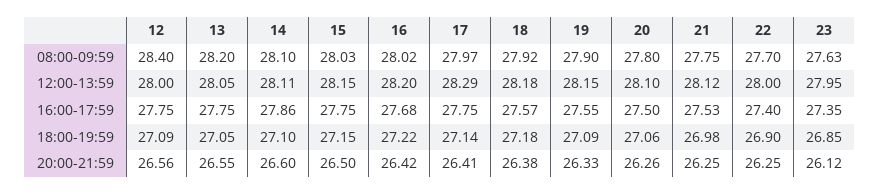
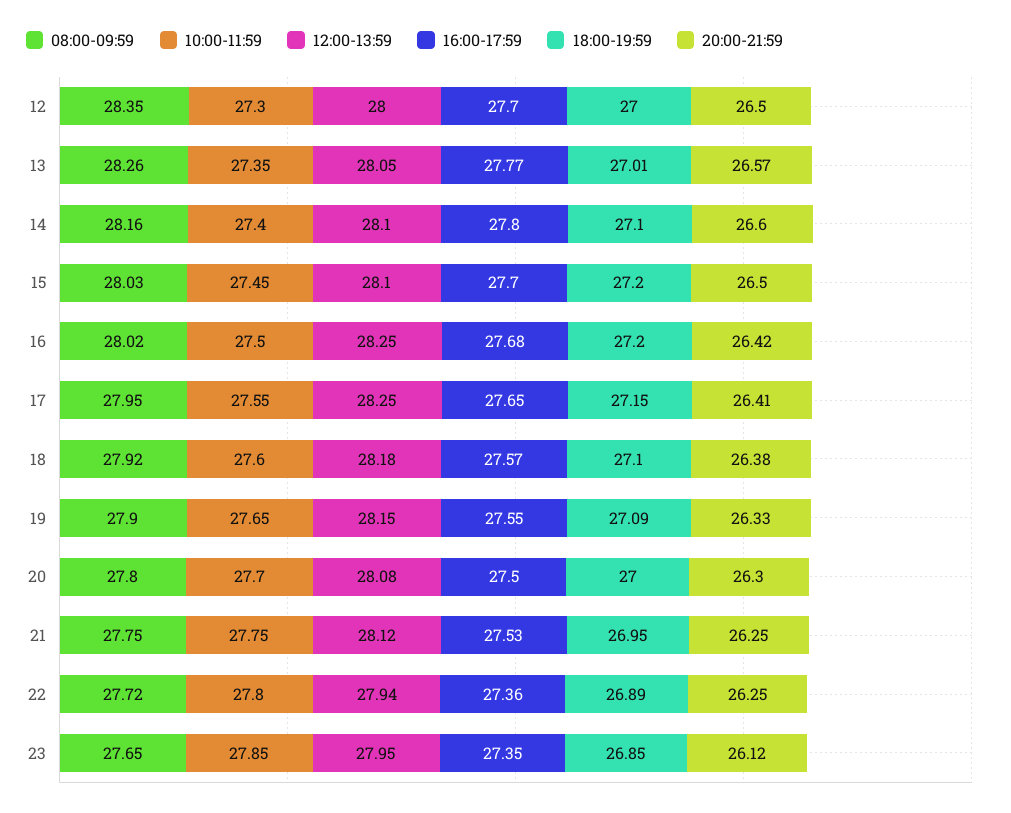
08:00-09:59, 12: 28.4 -> 28.35
08:00-09:59, 13: 28.2 -> 28.26
08:00-09:59, 14: 28.1 -> 28.16
08:00-09:59, 17: 27.97 -> 27.95
08:00-09:59, 22: 27.7 -> 27.72
08:00-09:59, 23: 27.63 -> 27.65
12:00-13:59, 14: 28.11 -> 28.1
12:00-13:59, 15: 28.15 -> 28.1
12:00-13:59, 16: 28.2 -> 28.25
12:00-13:59, 17: 28.29 -> 28.25
12:00-13:59, 20: 28.1 -> 28.08
12:00-13:59, 22: 28 -> 27.94
16:00-17:59, 12: 27.75 -> 27.7
16:00-17:59, 13: 27.75 -> 27.77
16:00-17:59, 14: 27.86 -> 27.8
16:00-17:59, 15: 27.75 -> 27.7
16:00-17:59, 17: 27.75 -> 27.65
16:00-17:59, 22: 27.4 -> 27.36
18:00-19:59, 12: 27.09 -> 27
18:00-19:59, 13: 27.05 -> 27.01
18:00-19:59, 15: 27.15 -> 27.2
18:00-19:59, 16: 27.22 -> 27.2
18:00-19:59, 17: 27.14 -> 27.15
18:00-19:59, 18: 27.18 -> 27.1
18:00-19:59, 20: 27.06 -> 27
18:00-19:59, 21: 26.98 -> 26.95
18:00-19:59, 22: 26.9 -> 26.89
20:00-21:59, 12: 26.56 -> 26.5
20:00-21:59, 13: 26.55 -> 26.57
20:00-21:59, 20: 26.26 -> 26.3
10:00-11:59, 12: none -> 27.3
10:00-11:59, 13: none -> 27.35
10:00-11:59, 14: none -> 27.4
10:00-11:59, 15: none -> 27.45
10:00-11:59, 16: none -> 27.5
10:00-11:59, 17: none -> 27.55
10:00-11:59, 18: none -> 27.6
10:00-11:59, 19: none -> 27.65
10:00-11:59, 20: none -> 27.7
10:00-11:59, 21: none -> 27.75
10:00-11:59, 22: none -> 27.8
10:00-11:59, 23: none -> 27.85

